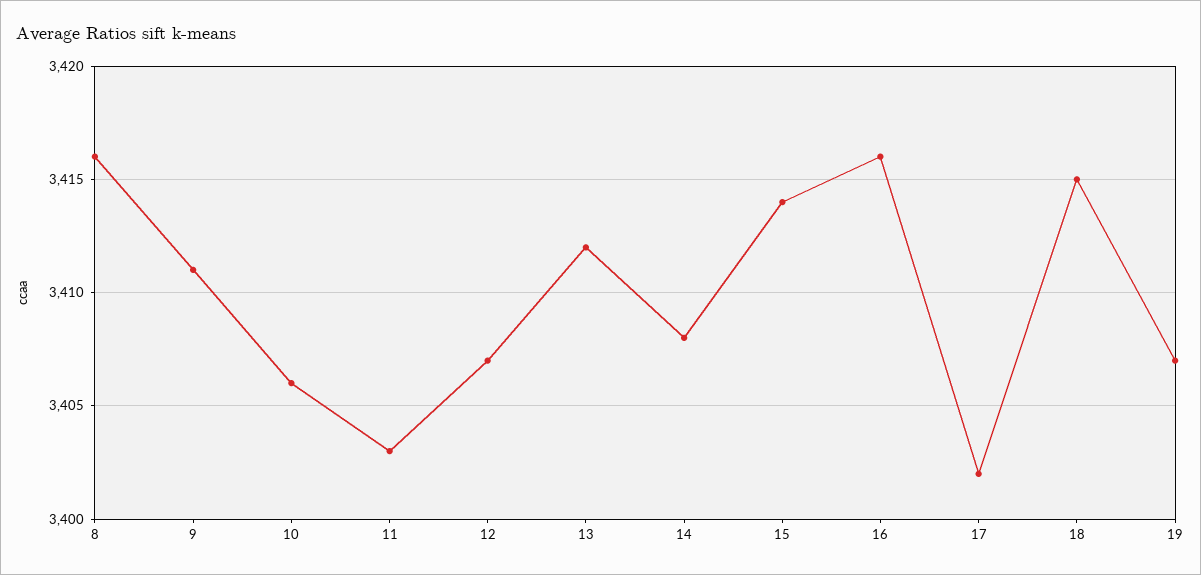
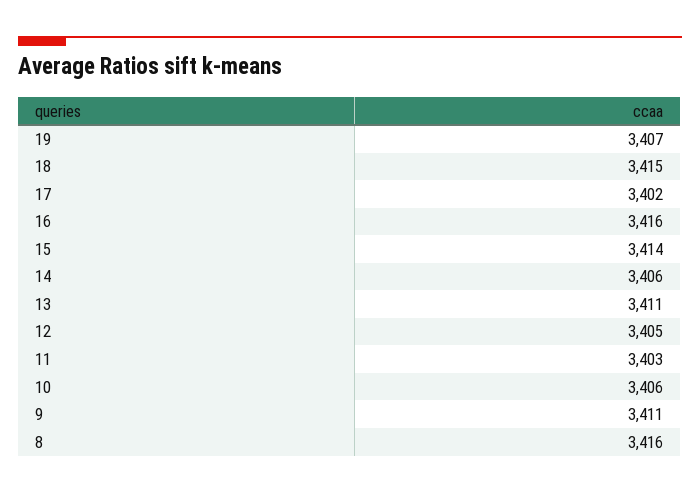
12: 3407 -> 3405
13: 3412 -> 3411
14: 3408 -> 3406

